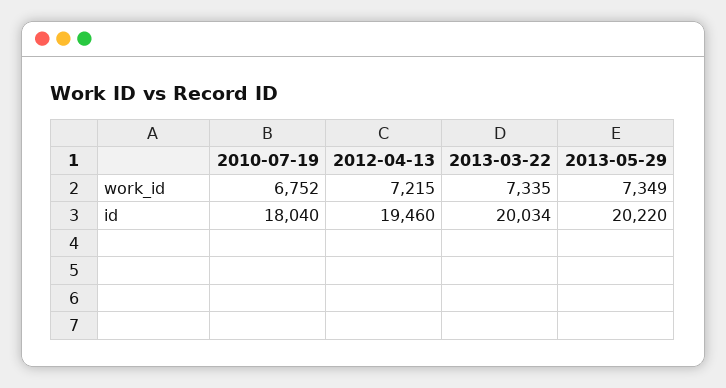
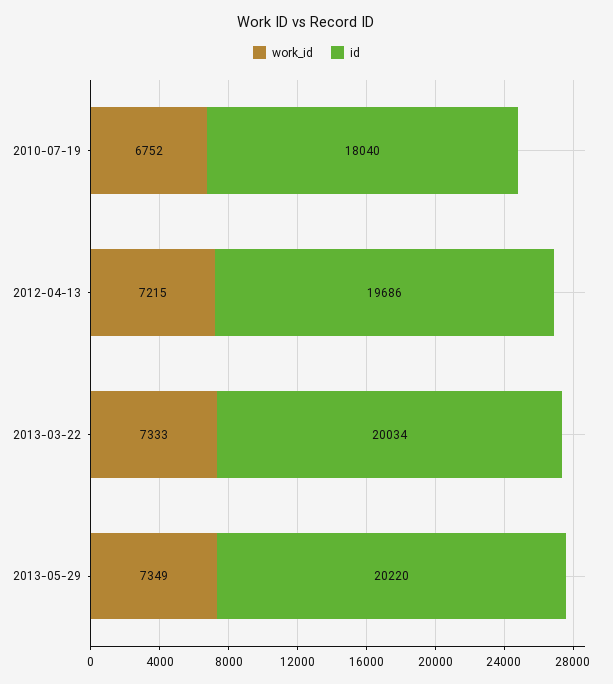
work_id, 2013-03-22: 7335 -> 7333
id, 2012-04-13: 19460 -> 19686

